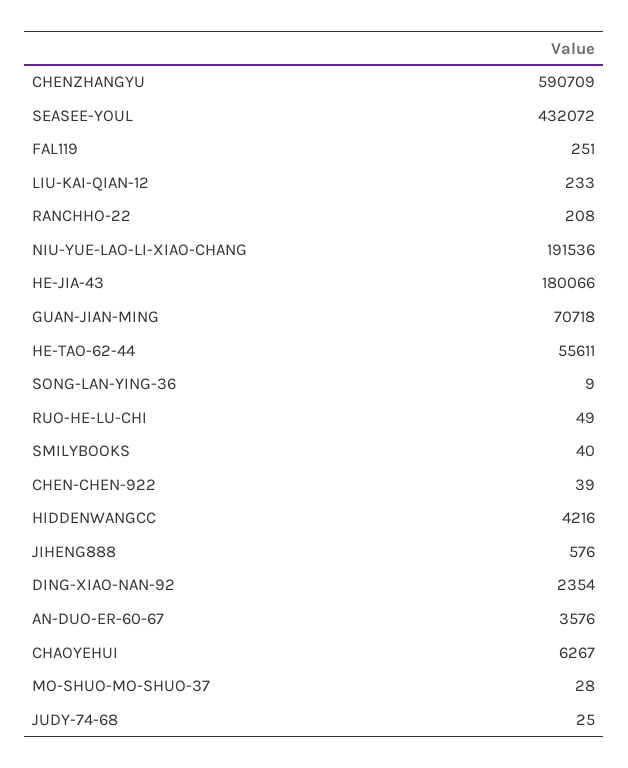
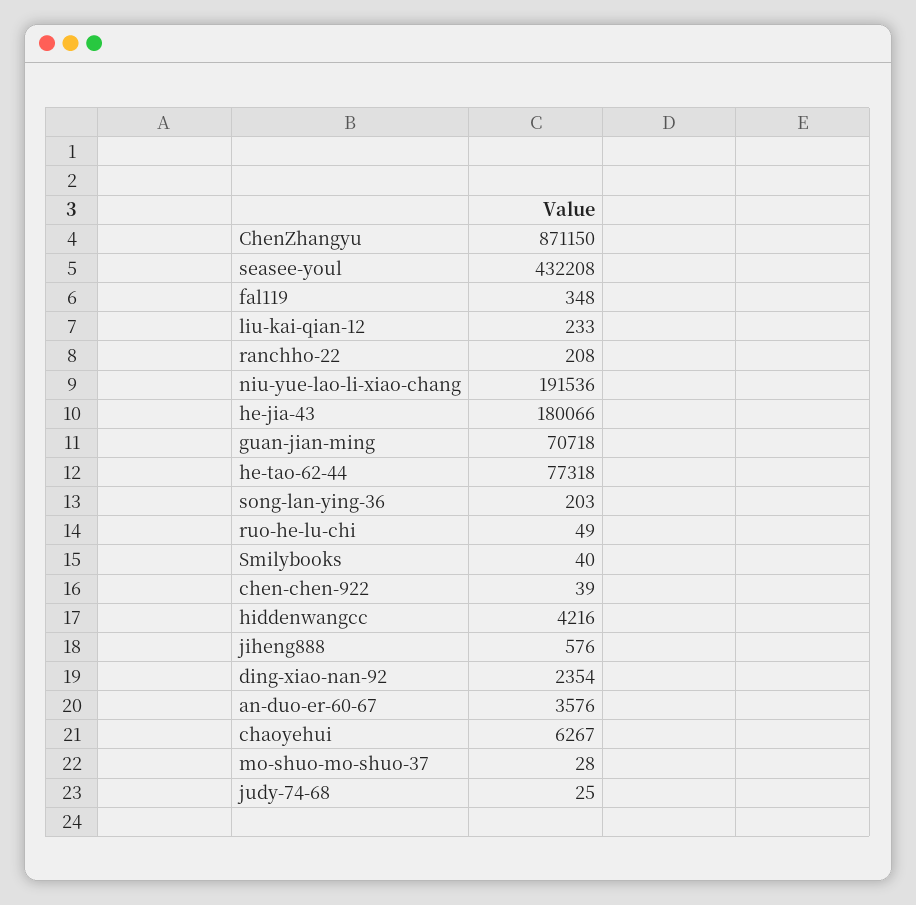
CHENZHANGYU: 590709 -> 871150
SEASEE-YOUL: 432072 -> 432208
FAL119: 251 -> 348
HE-TAO-62-44: 55611 -> 77318
SONG-LAN-YING-36: 9 -> 203

